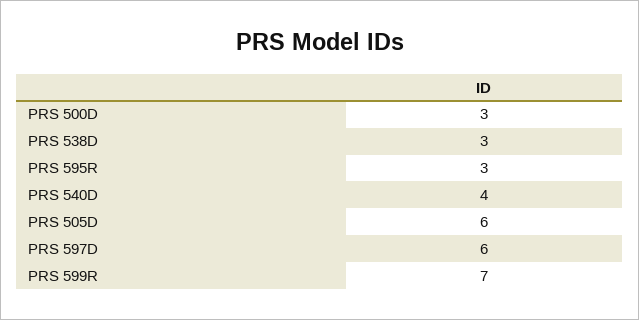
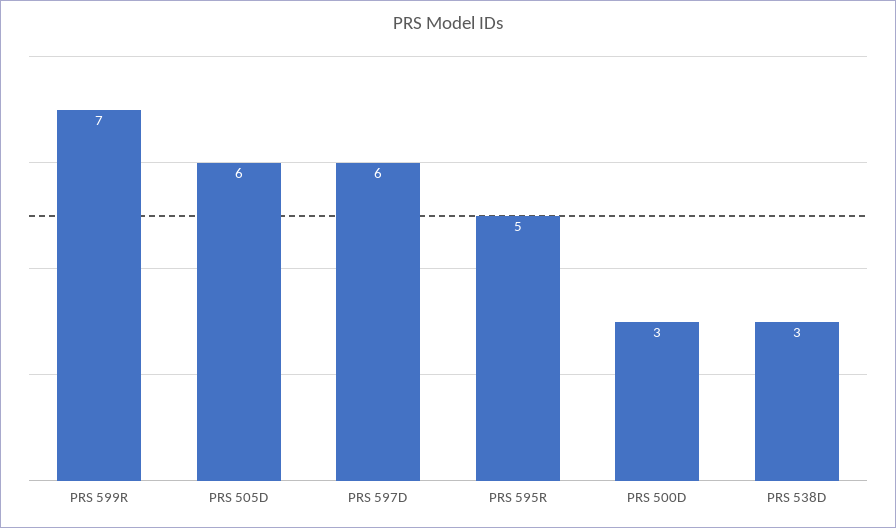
PRS 595R: 3 -> 5
PRS 540D: 4 -> none

